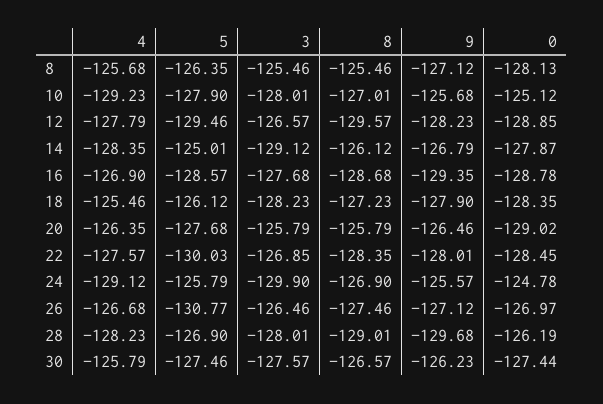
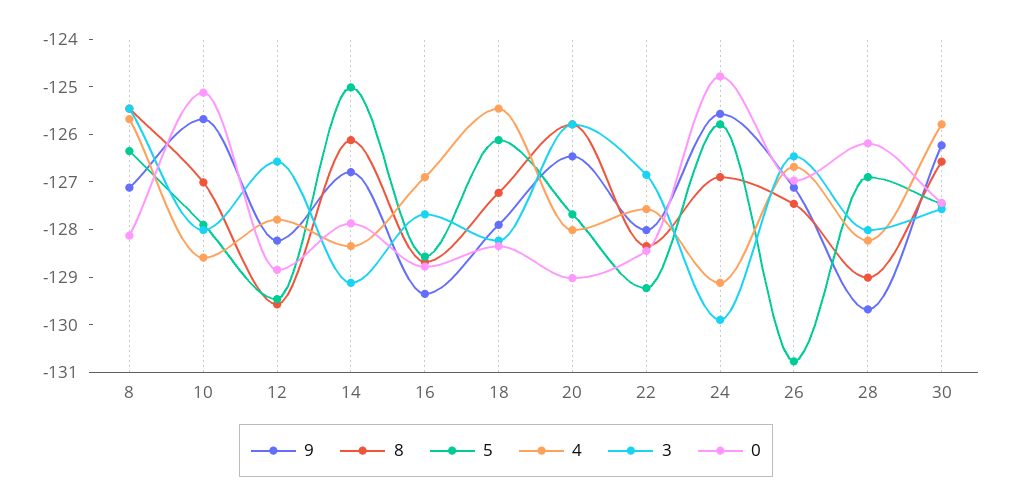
4, 10: -129.23 -> -128.6
4, 20: -126.35 -> -128
5, 22: -130.03 -> -129.2

